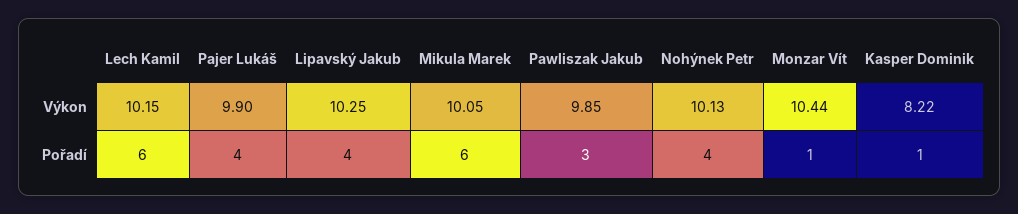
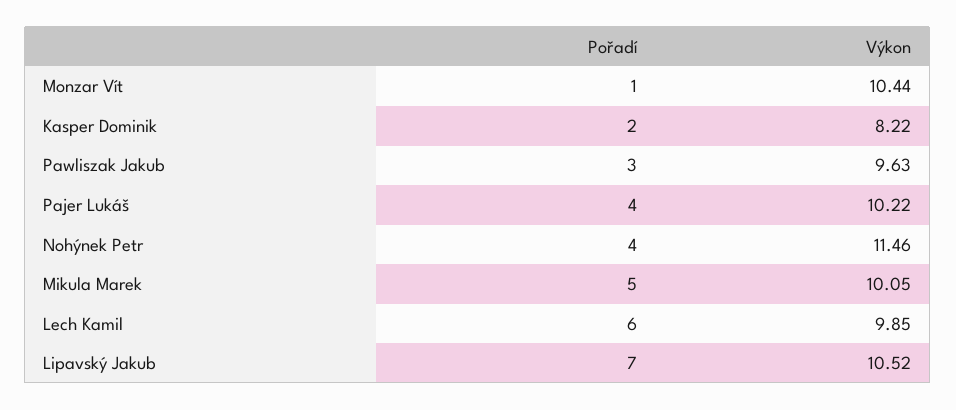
Lech Kamil, Výkon: 10.15 -> 9.85
Pajer Lukáš, Výkon: 9.9 -> 10.22
Lipavský Jakub, Výkon: 10.25 -> 10.52
Pawliszak Jakub, Výkon: 9.85 -> 9.63
Nohýnek Petr, Výkon: 10.13 -> 11.46
Lipavský Jakub, Pořadí: 4 -> 7
Mikula Marek, Pořadí: 6 -> 5
Kasper Dominik, Pořadí: 1 -> 2

